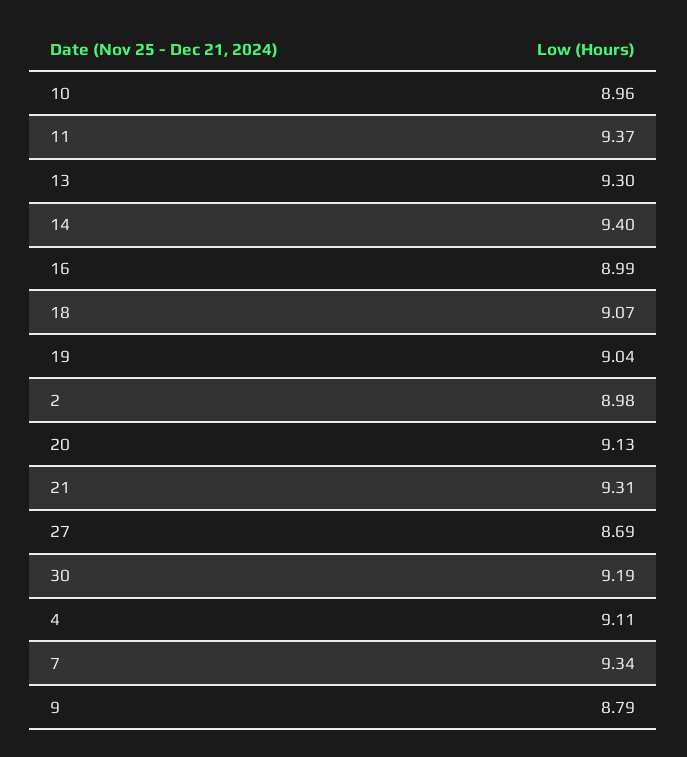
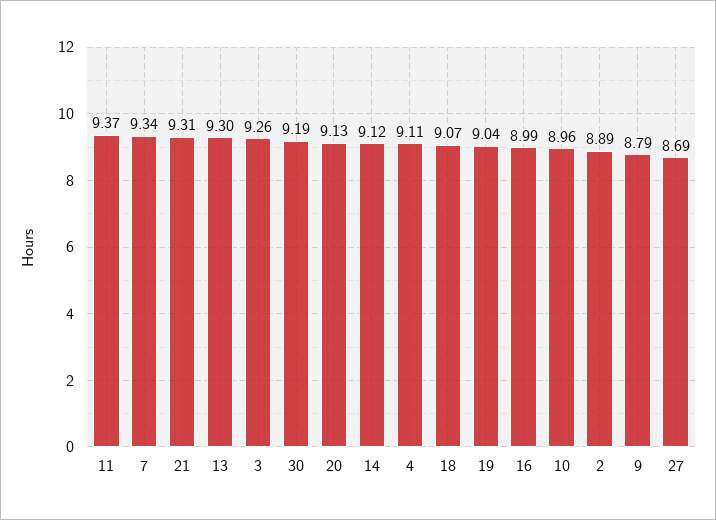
14: 9.4 -> 9.12
2: 8.98 -> 8.89
3: none -> 9.26

